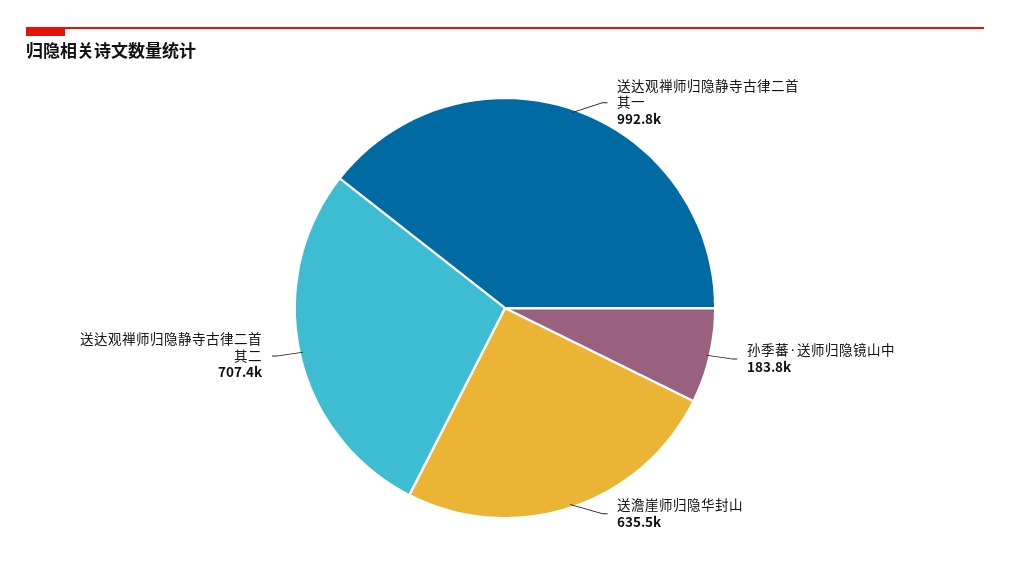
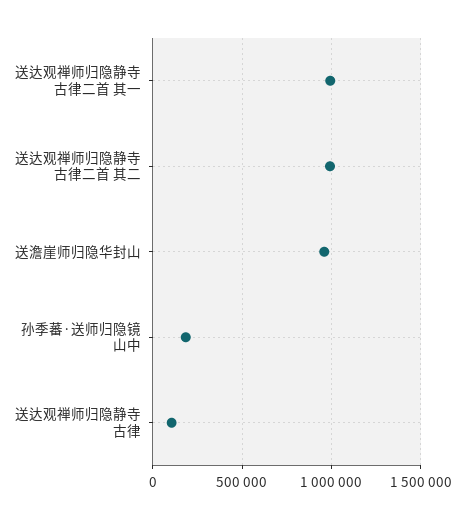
送澹崖师归隐华封山: 635500 -> 950000
送达观禅师归隐静寺古律二首 其二: 707400 -> 1000000
送达观禅师归隐静寺古律: none -> 100000

